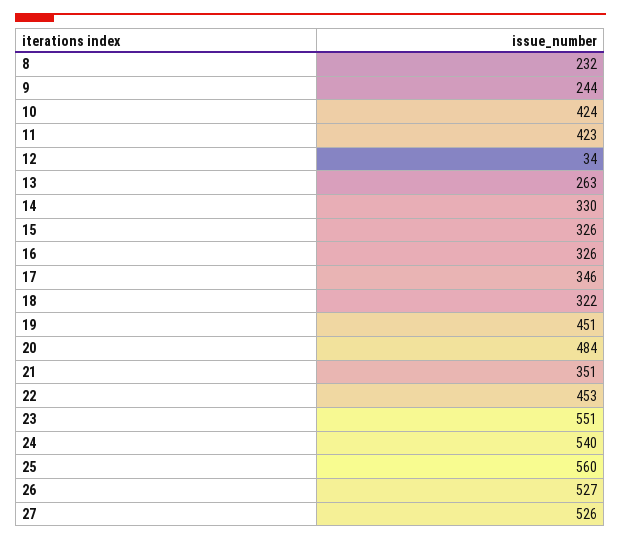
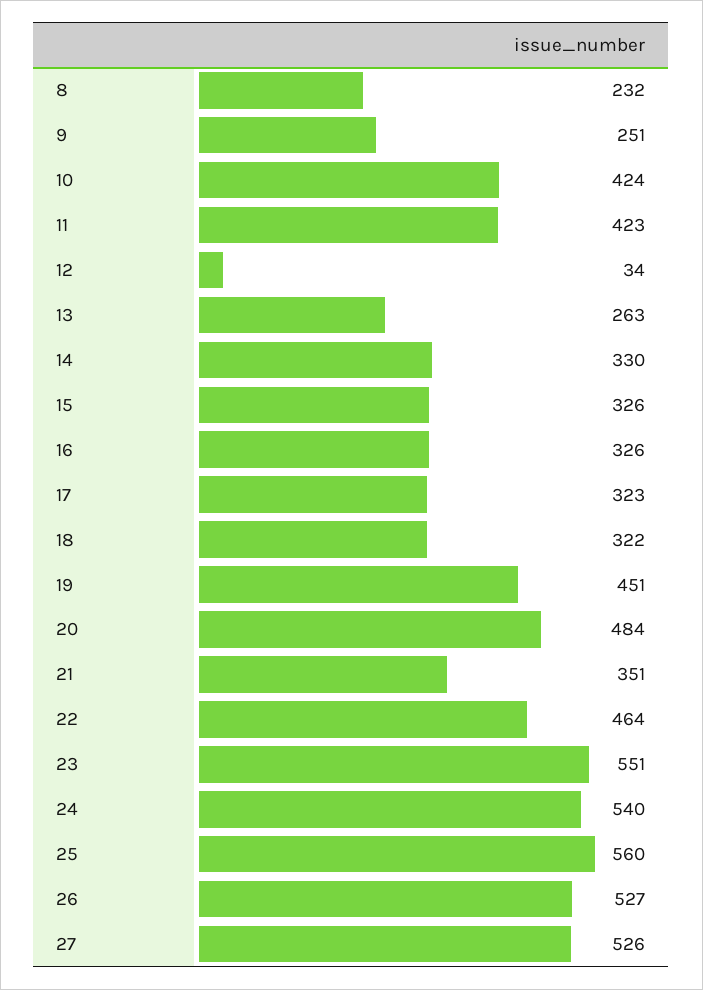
9: 244 -> 251
17: 346 -> 323
22: 453 -> 464

